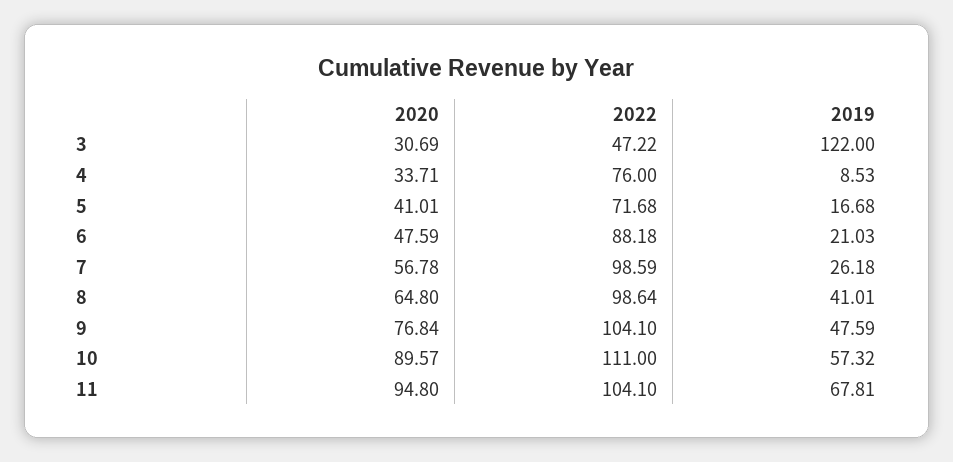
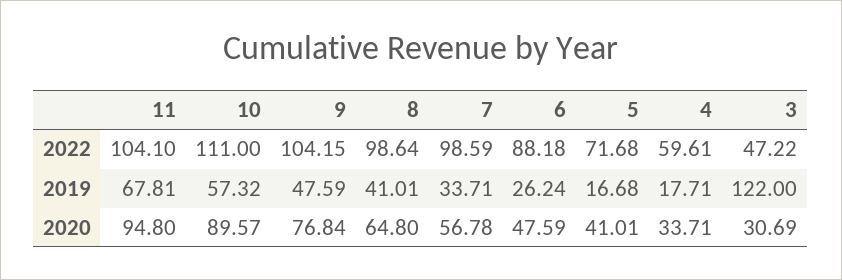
2022, 4: 76 -> 59.61
2019, 4: 8.53 -> 17.71
2019, 6: 21.03 -> 26.24
2019, 7: 26.18 -> 33.71
2022, 9: 104.1 -> 104.15

